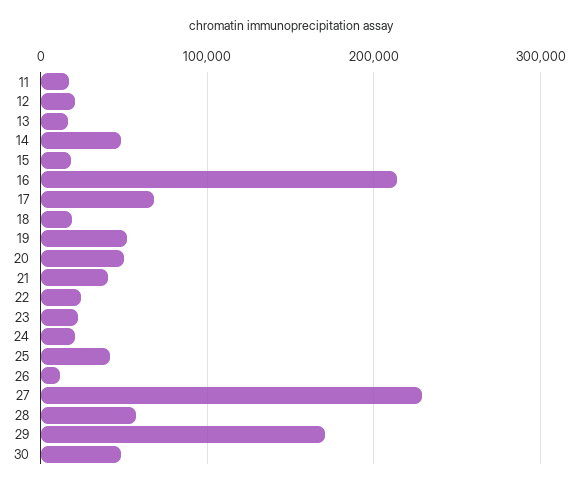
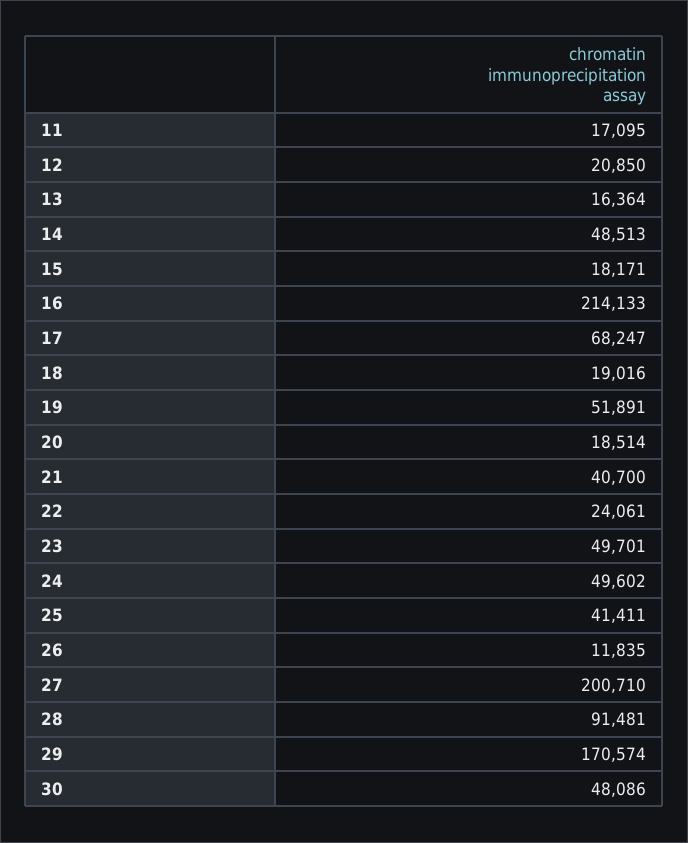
20: 50000 -> 18514
23: 20000 -> 49701
24: 20000 -> 49602
27: 230000 -> 200710
28: 60000 -> 91481

